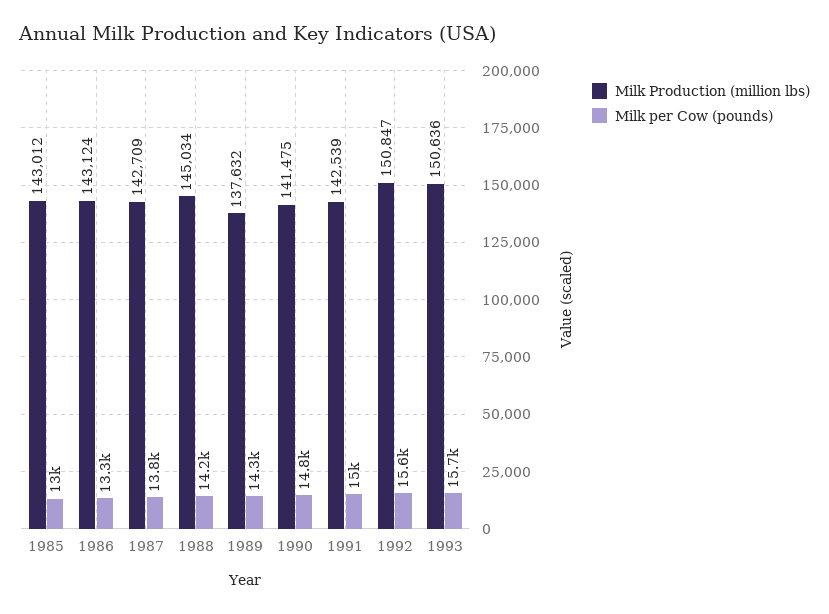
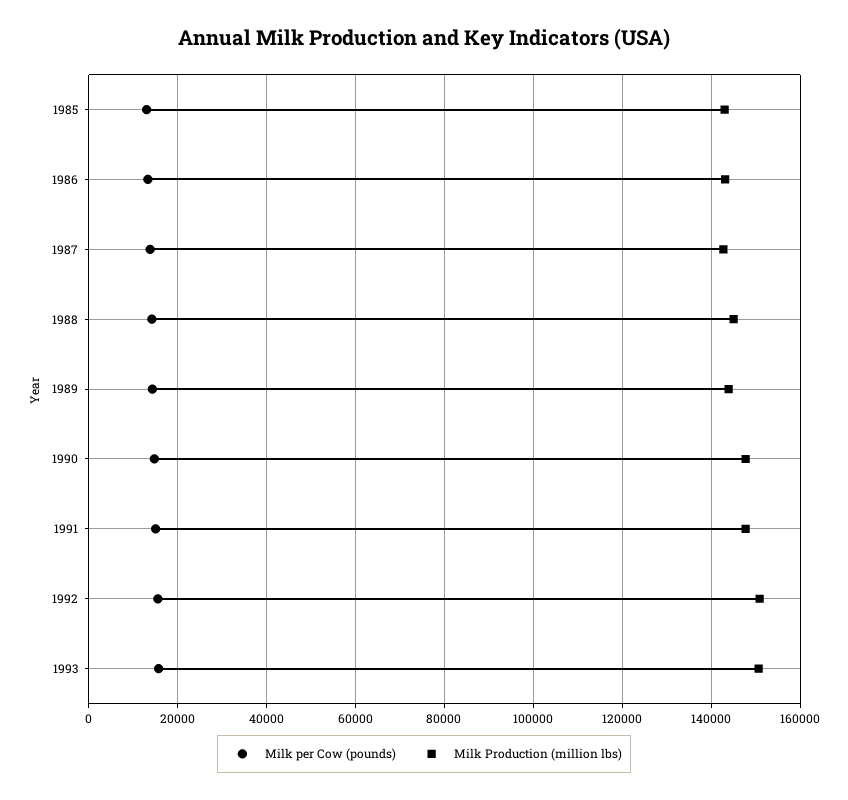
Milk Production (million lbs), 1989: 137632 -> 144000
Milk Production (million lbs), 1990: 141475 -> 148000
Milk Production (million lbs), 1991: 142539 -> 148000

